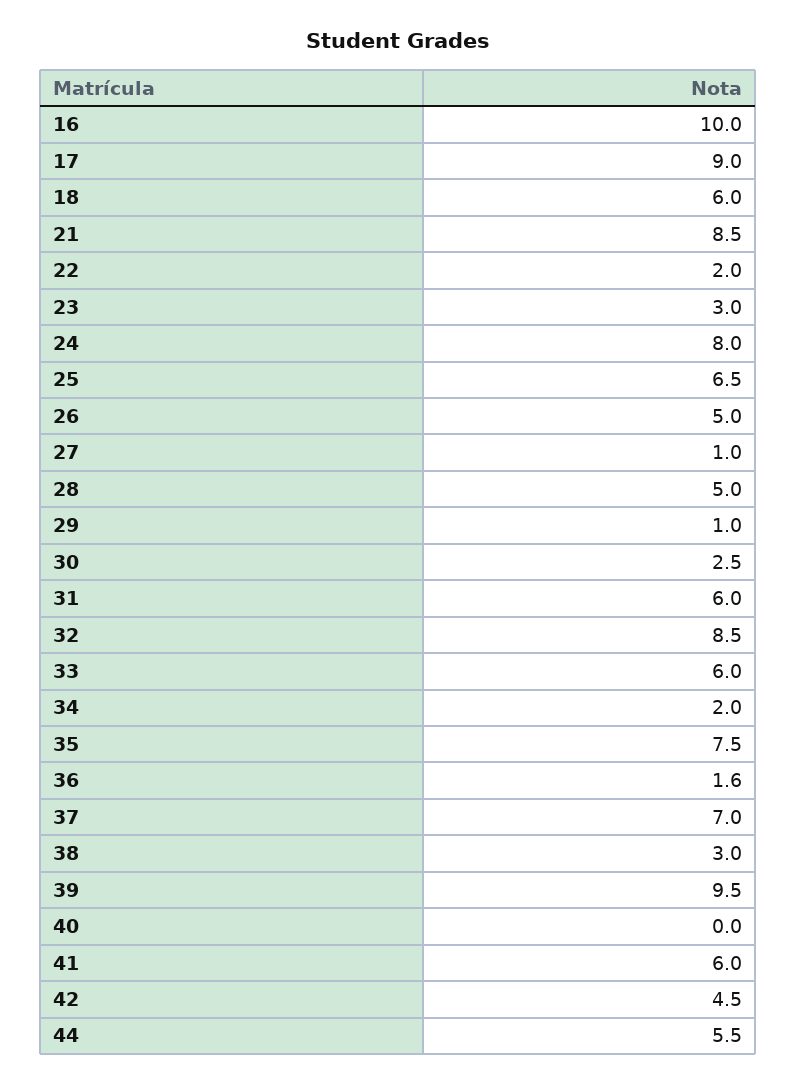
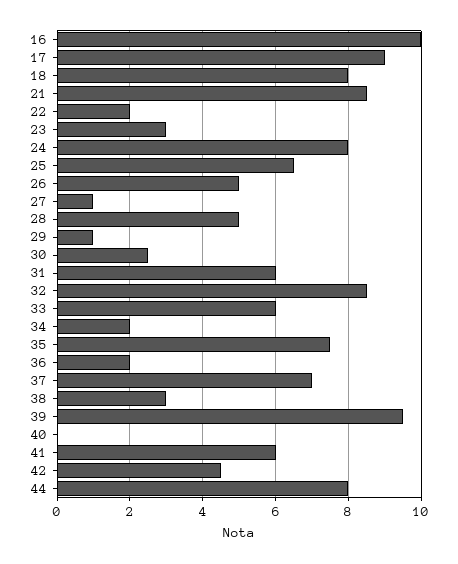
18: 6 -> 8
36: 1.6 -> 2
44: 5.5 -> 8

